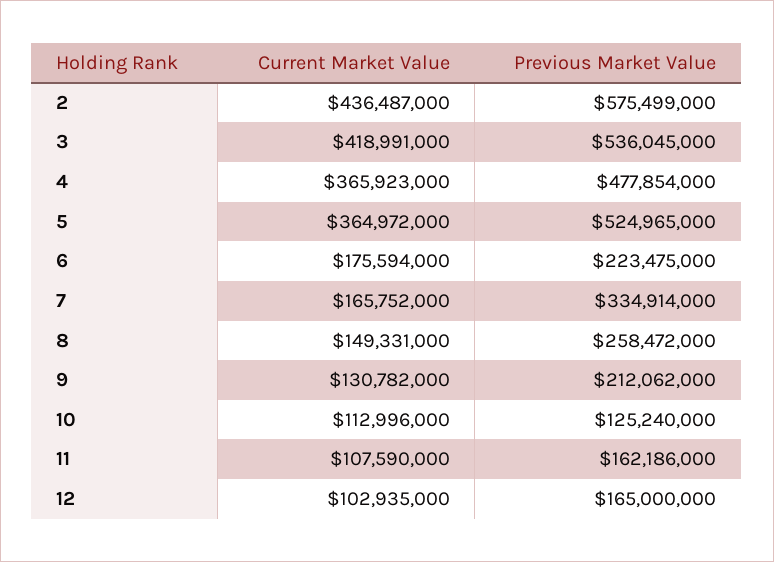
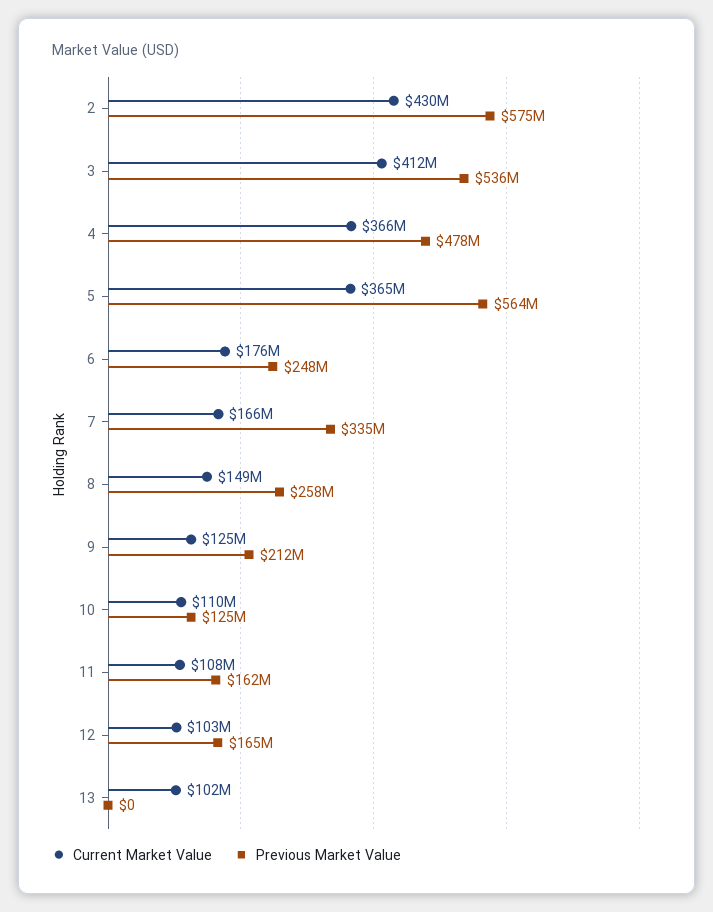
Current Market Value, 2: 436487000 -> 430000000
Current Market Value, 3: 418991000 -> 412000000
Previous Market Value, 5: 524965000 -> 564000000
Previous Market Value, 6: 223475000 -> 248000000
Current Market Value, 9: 130782000 -> 125000000
Current Market Value, 10: 112996000 -> 110000000
Current Market Value, 13: none -> 102000000
Previous Market Value, 13: none -> 0

